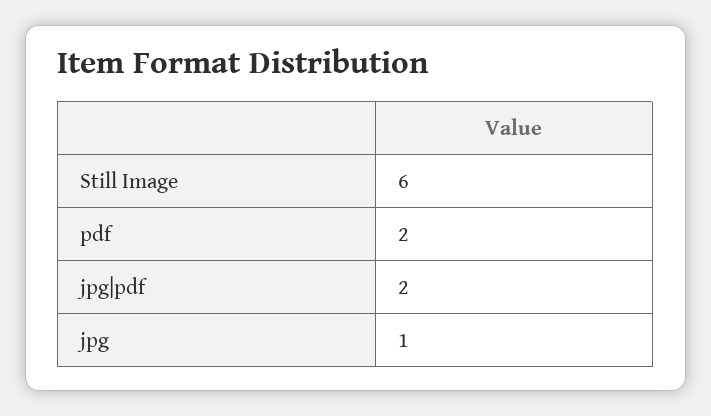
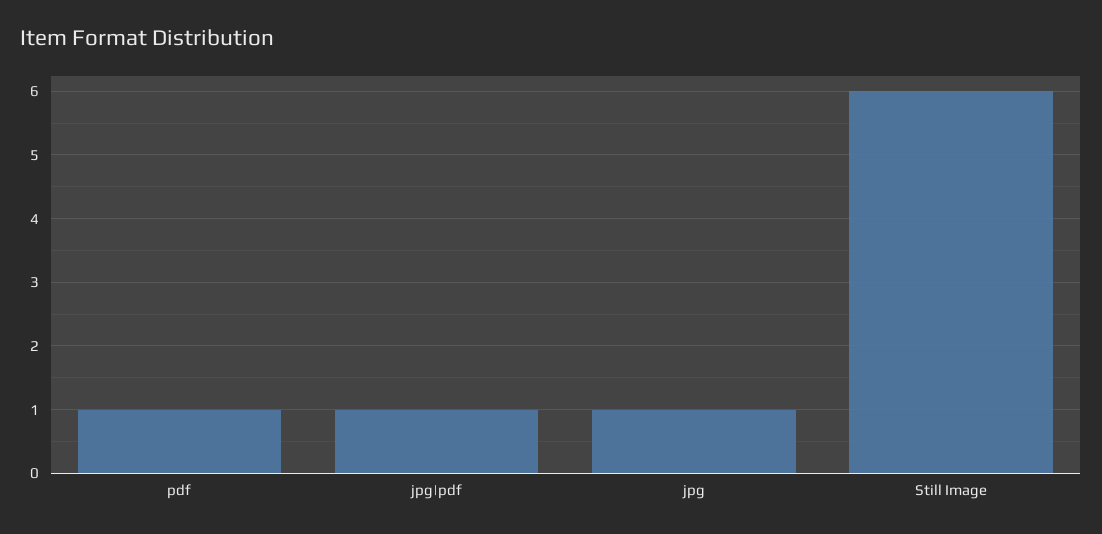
pdf: 2 -> 1
jpg|pdf: 2 -> 1

